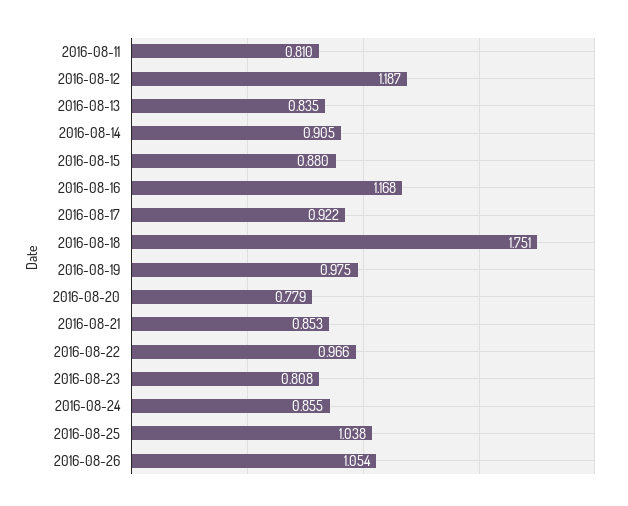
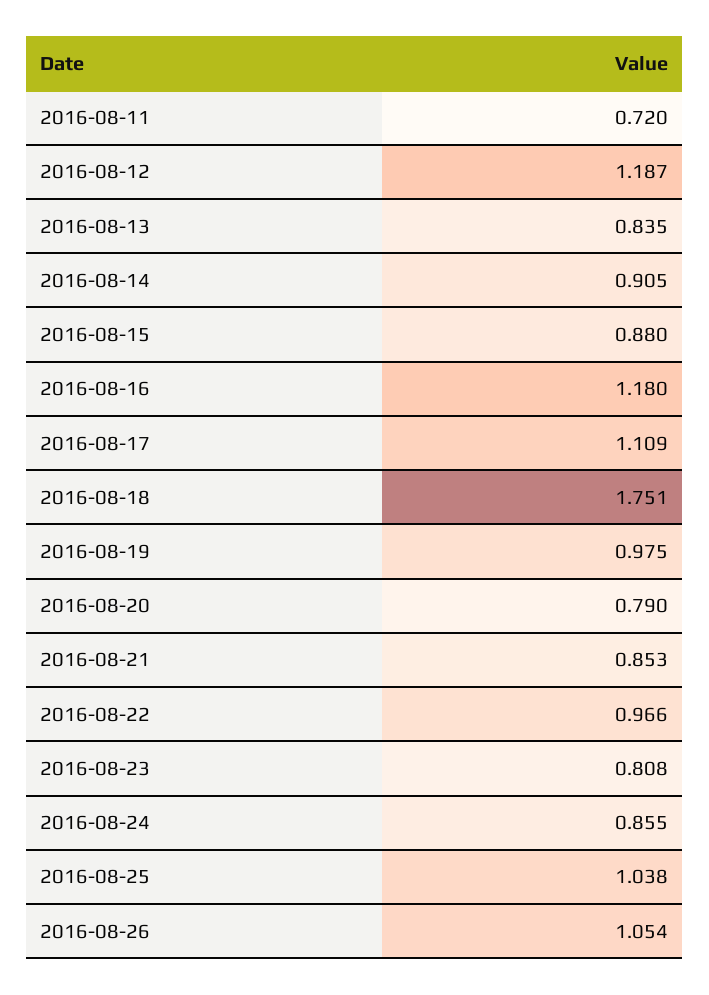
2016-08-11: 0.81 -> 0.72
2016-08-16: 1.168 -> 1.18
2016-08-17: 0.922 -> 1.109
2016-08-20: 0.779 -> 0.79

